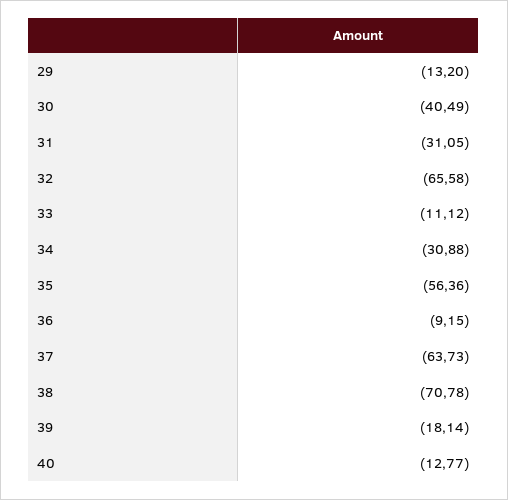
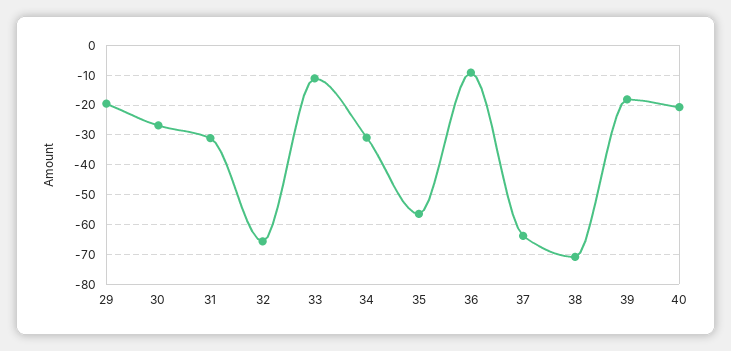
29: -13.2 -> -20
30: -40.49 -> -27.5
40: -12.77 -> -20

